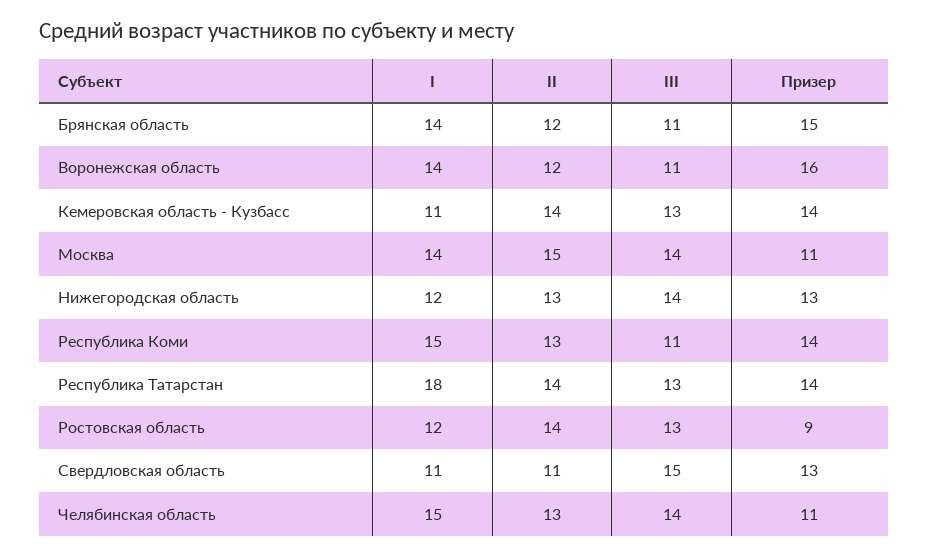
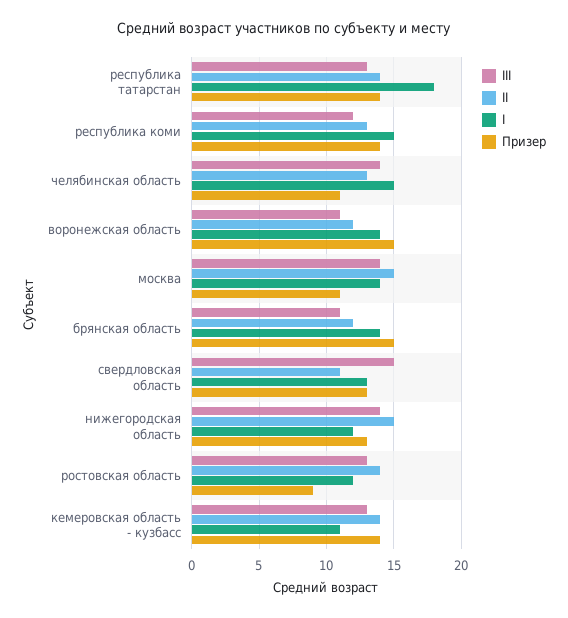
Призер, Воронежская область: 16 -> 15
II, Нижегородская область: 13 -> 15
III, Республика Коми: 11 -> 12
I, Свердловская область: 11 -> 13

